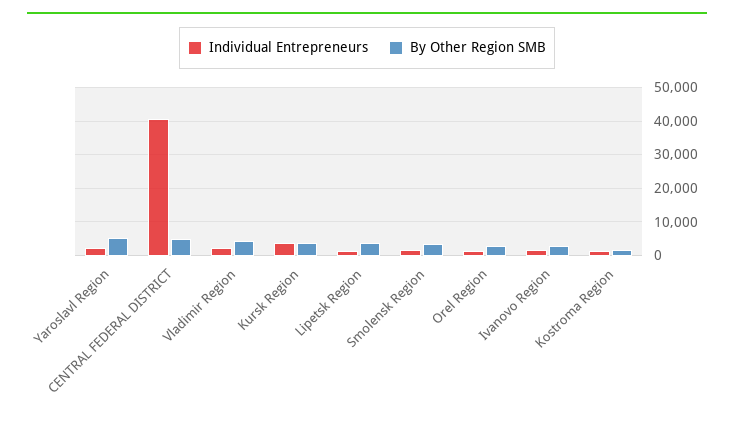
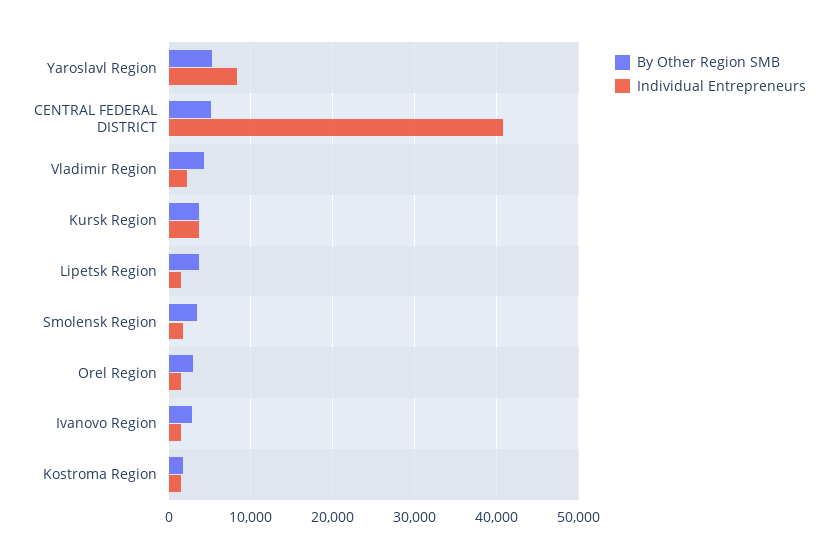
Individual Entrepreneurs, Yaroslavl Region: 2000 -> 8000

